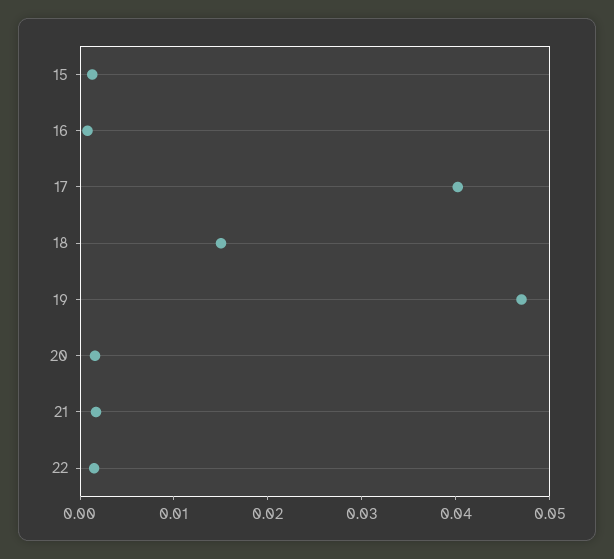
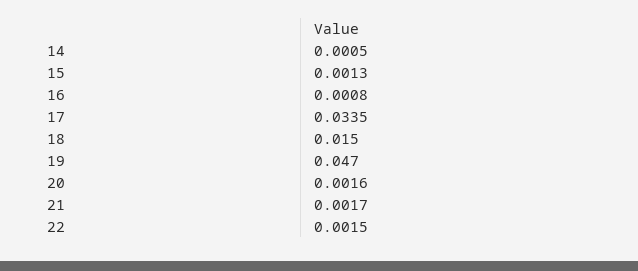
17: 0.04 -> 0.0335
14: none -> 0.0005

